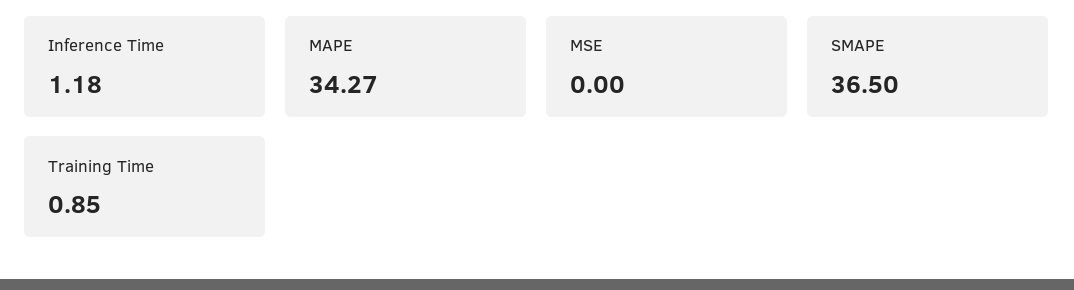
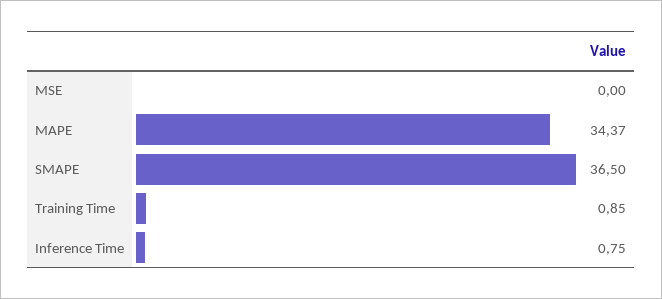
Inference Time: 1.18 -> 0.75
MAPE: 34.27 -> 34.37

